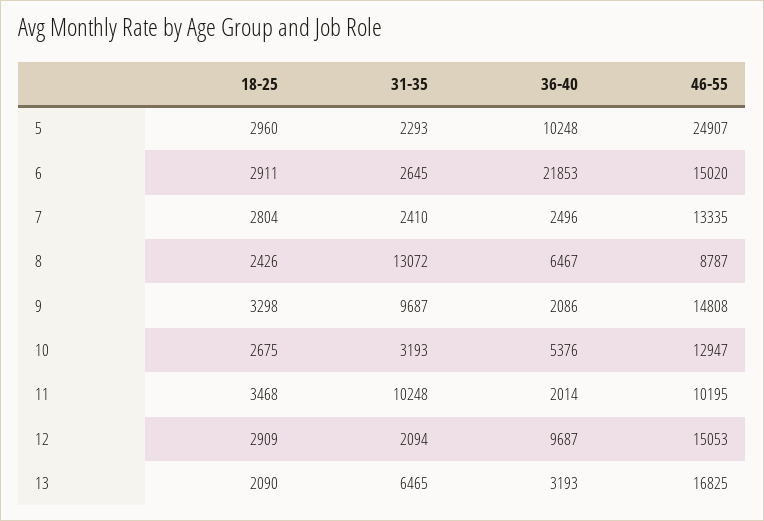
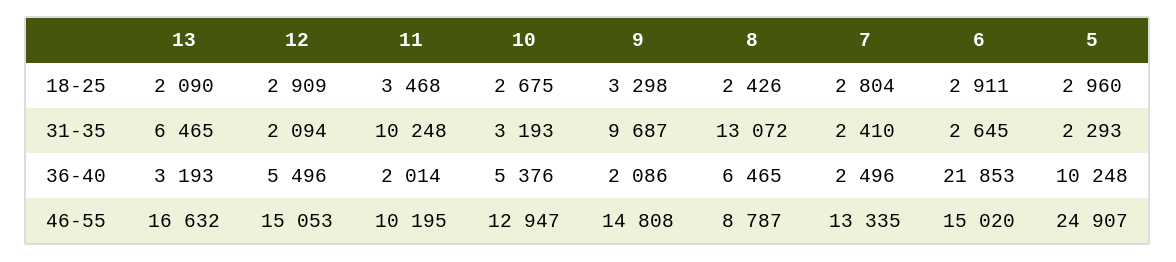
36-40, 8: 6467 -> 6465
36-40, 12: 9687 -> 5496
46-55, 13: 16825 -> 16632

